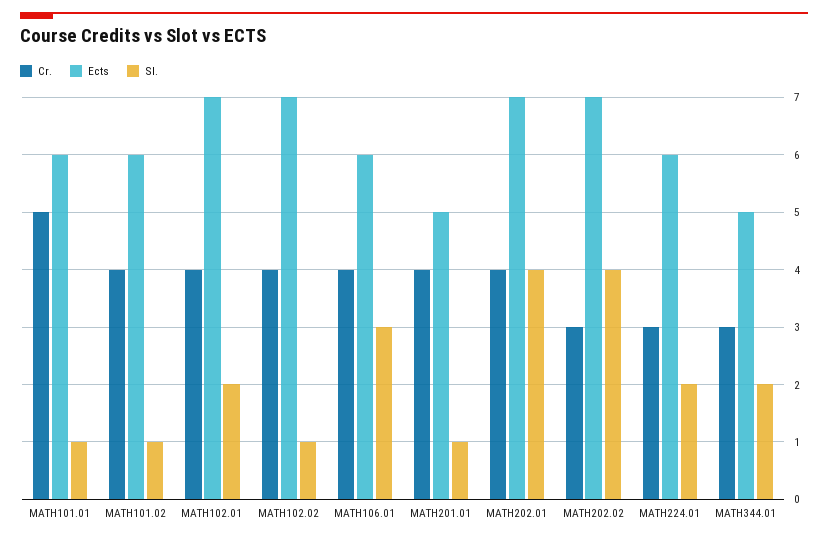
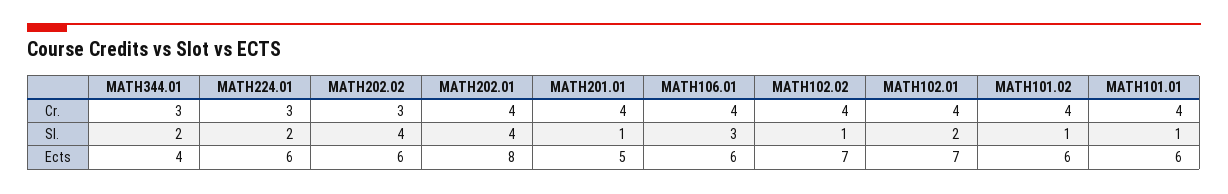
Cr., MATH101.01: 5 -> 4
Ects, MATH202.01: 7 -> 8
Ects, MATH202.02: 7 -> 6
Ects, MATH344.01: 5 -> 4

